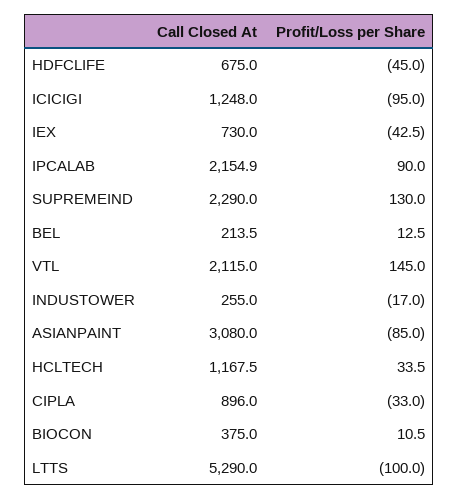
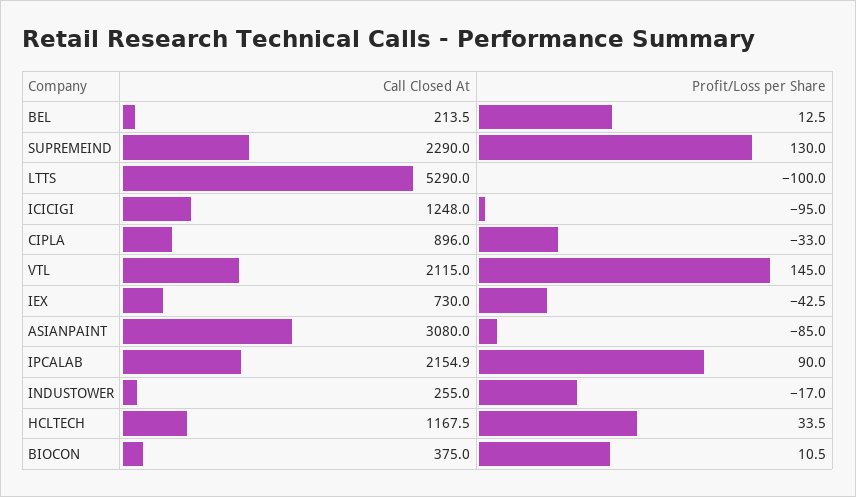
Call Closed At, HDFCLIFE: 675 -> none
Profit/Loss per Share, HDFCLIFE: -45 -> none

